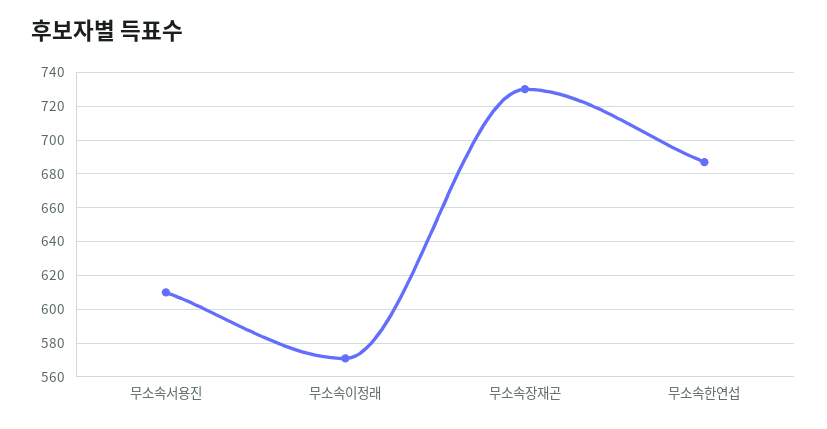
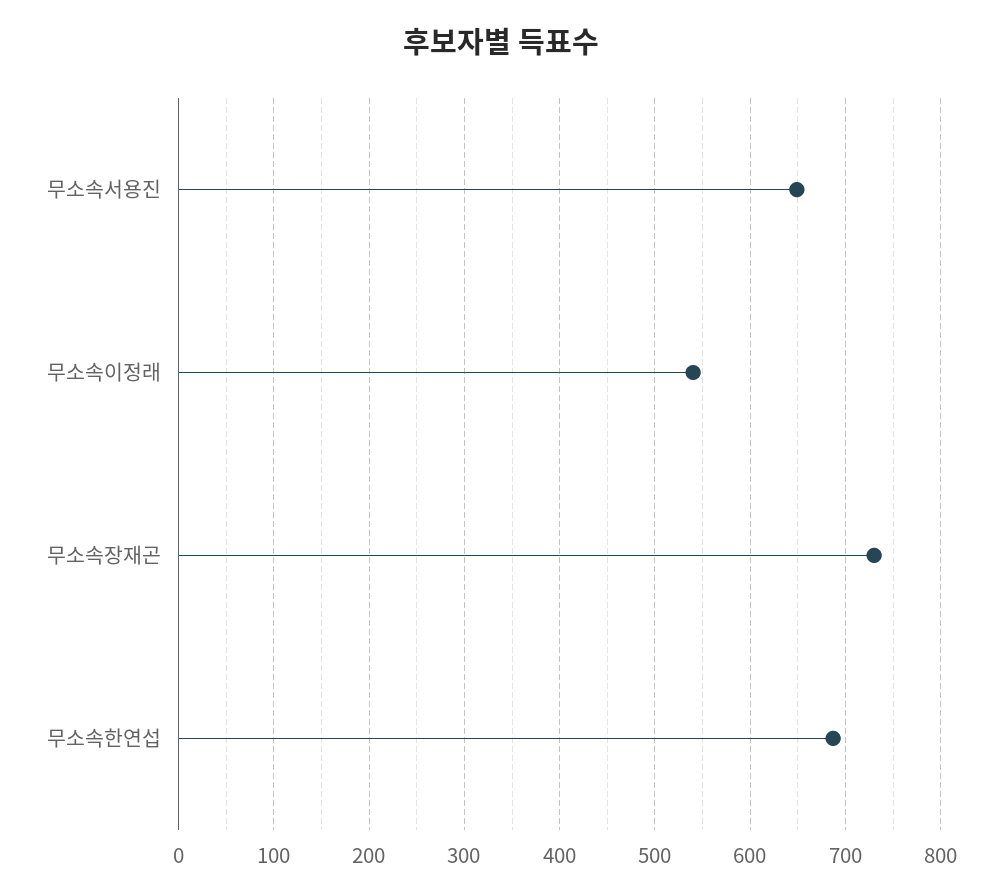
무소속서용진: 610 -> 650
무소속이정래: 570 -> 540

